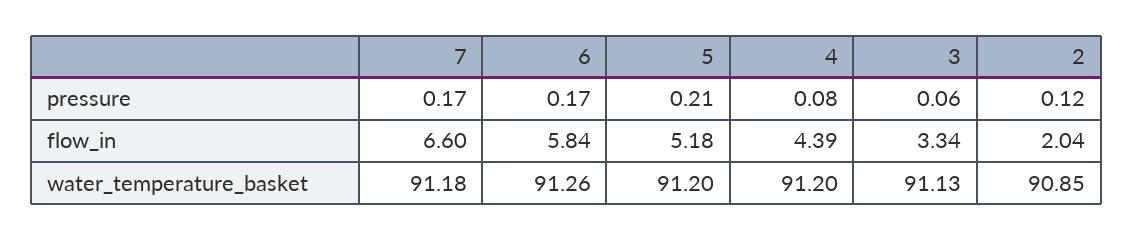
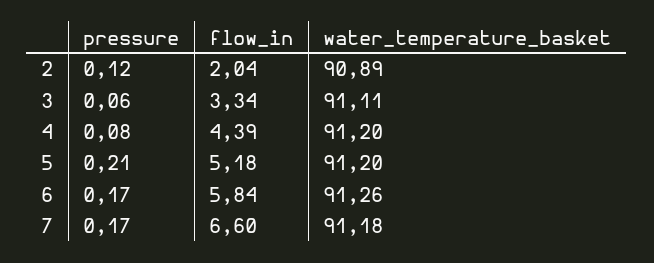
3, water_temperature_basket: 91.13 -> 91.11
2, water_temperature_basket: 90.85 -> 90.89

